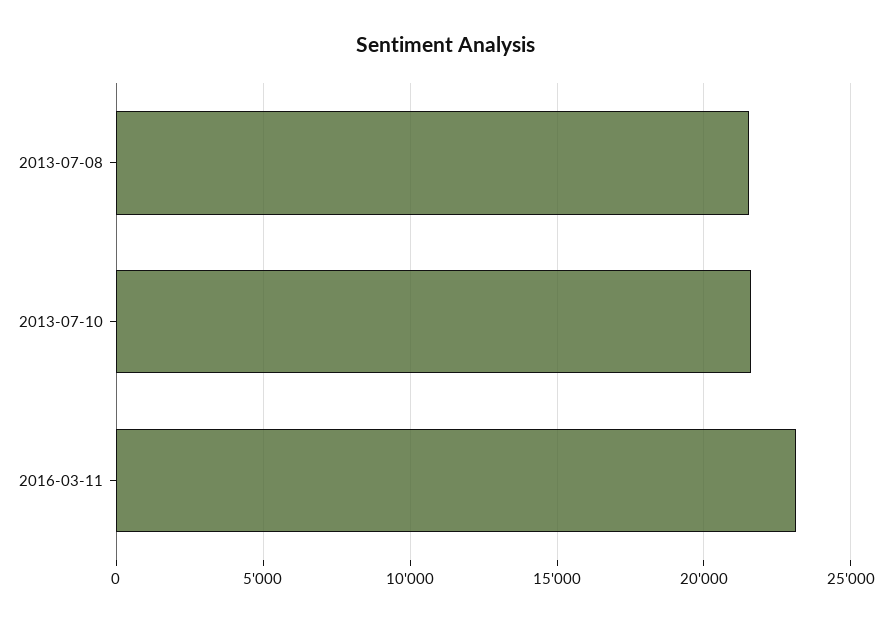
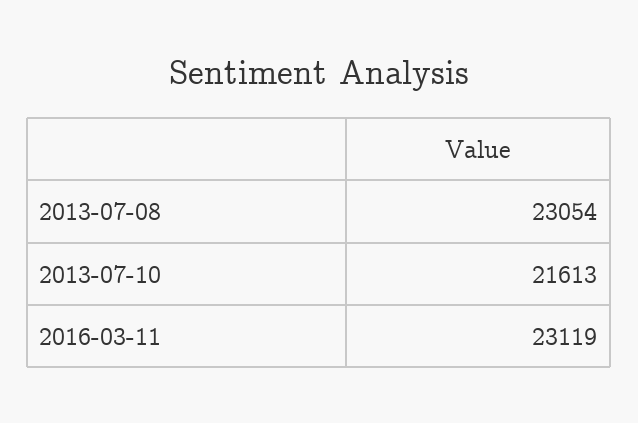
2013-07-08: 21500 -> 23054

